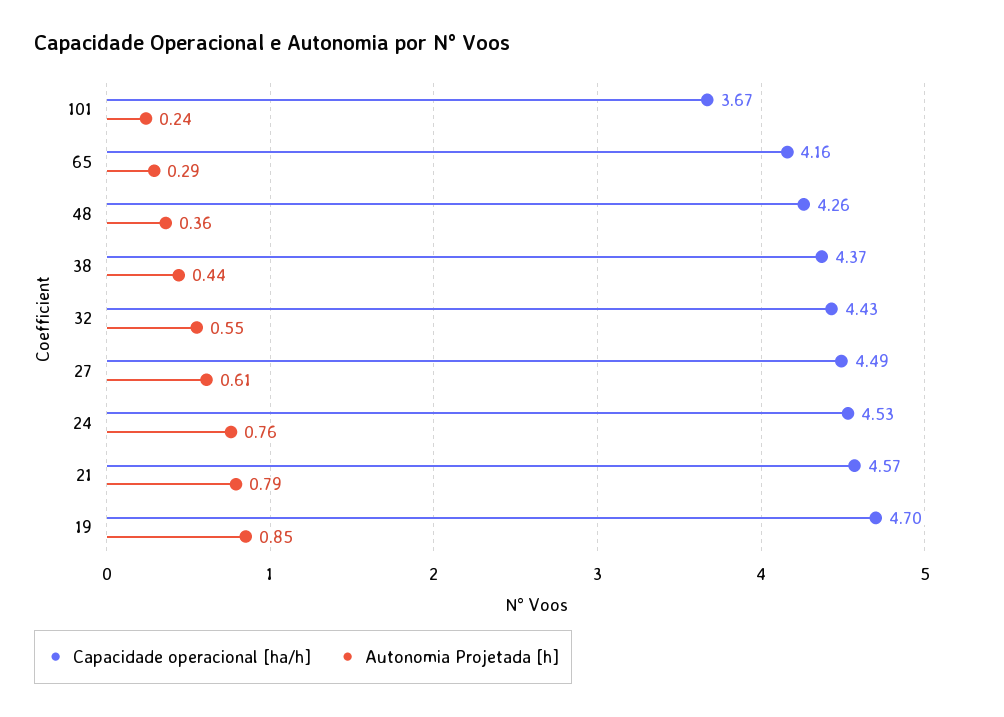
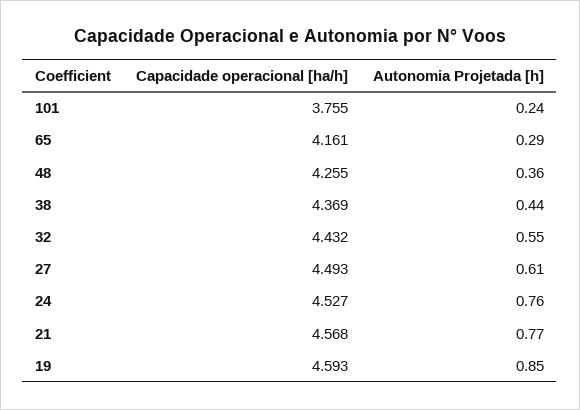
Capacidade operacional [ha/h], 101: 3.67 -> 3.755
Autonomia Projetada [h], 21: 0.79 -> 0.77
Capacidade operacional [ha/h], 19: 4.7 -> 4.593

